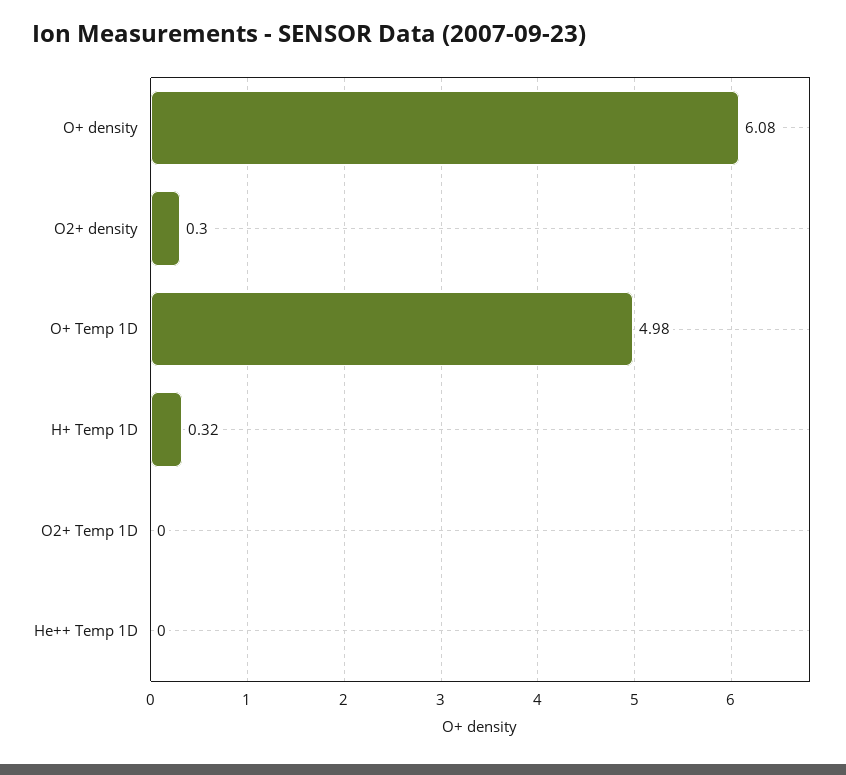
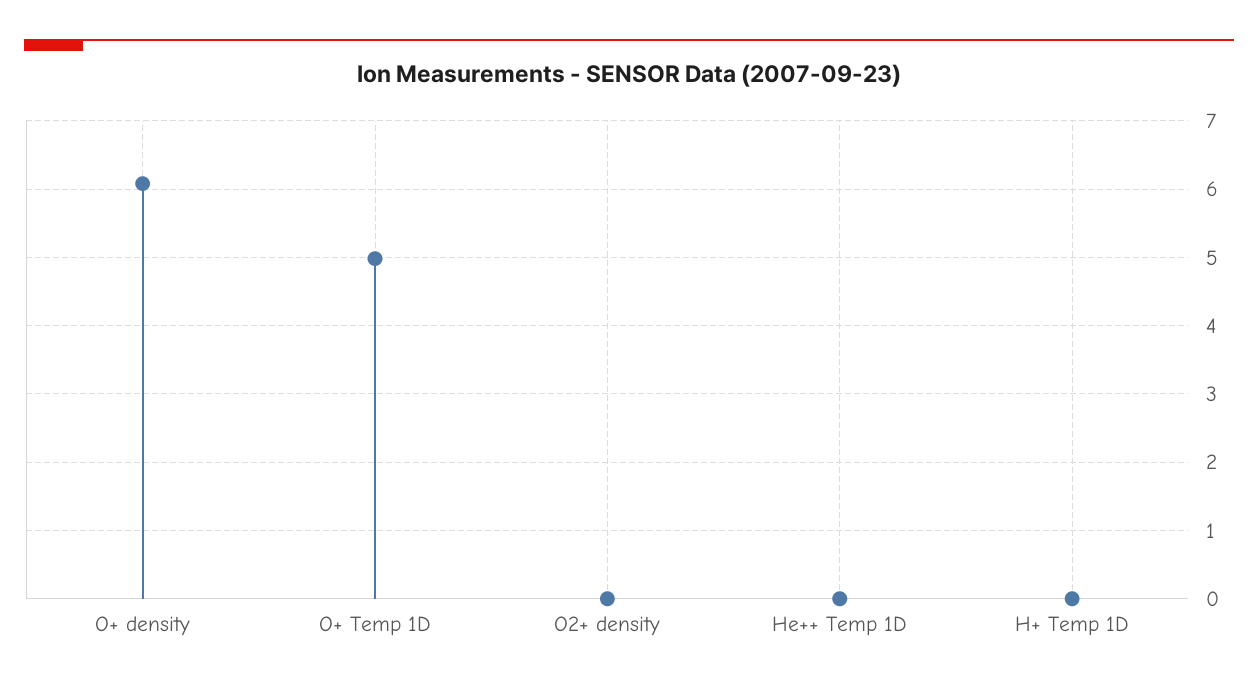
O2+ density: 0.3 -> 0
H+ Temp 1D: 0.32 -> 0
O2+ Temp 1D: 0 -> none

